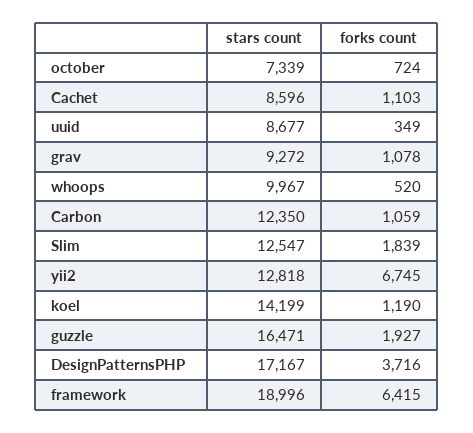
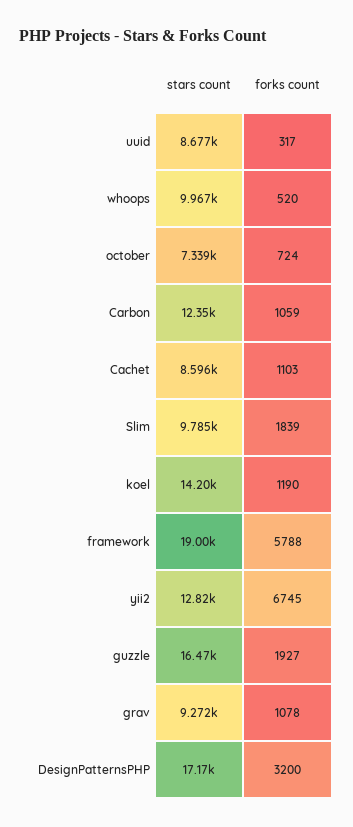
forks count, uuid: 349 -> 317
stars count, Slim: 12547 -> 9785
forks count, DesignPatternsPHP: 3716 -> 3200
forks count, framework: 6415 -> 5788

